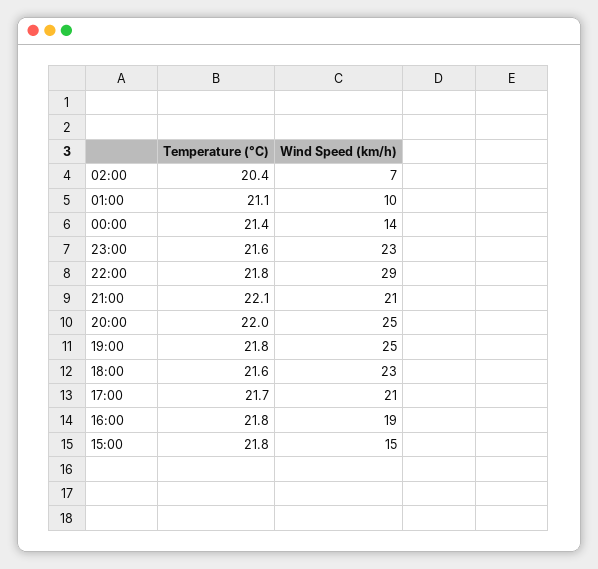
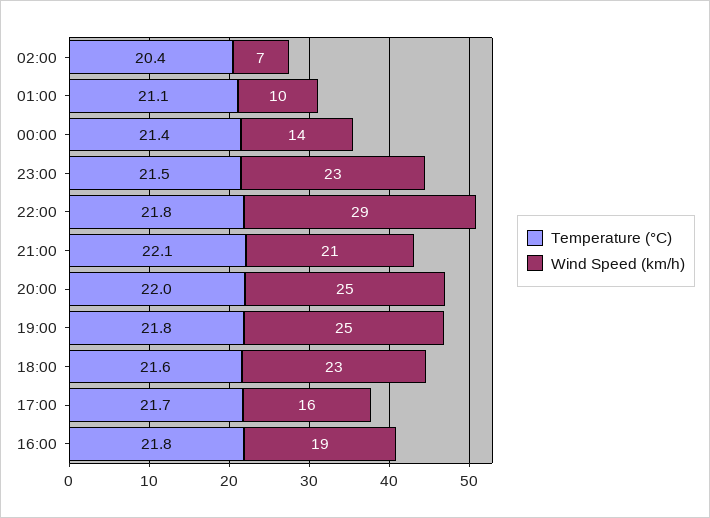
Temperature (°C), 23:00: 21.6 -> 21.5
Wind Speed (km/h), 17:00: 21 -> 16
Temperature (°C), 15:00: 21.8 -> none
Wind Speed (km/h), 15:00: 15 -> none

